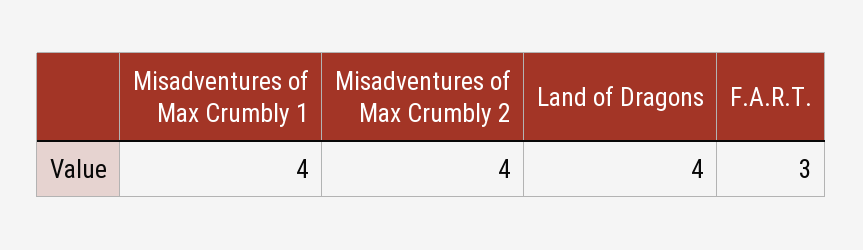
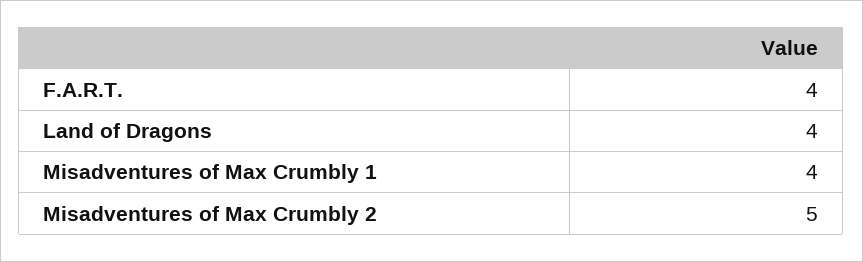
Misadventures of Max Crumbly 2: 4 -> 5
F.A.R.T.: 3 -> 4

